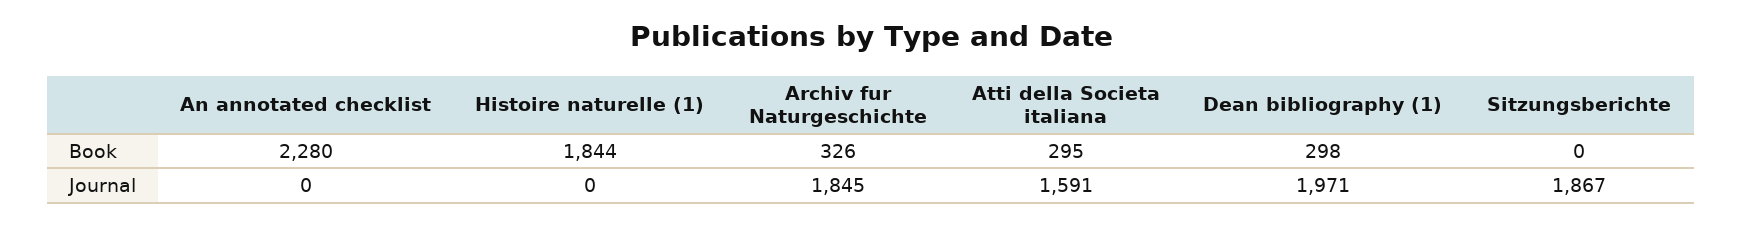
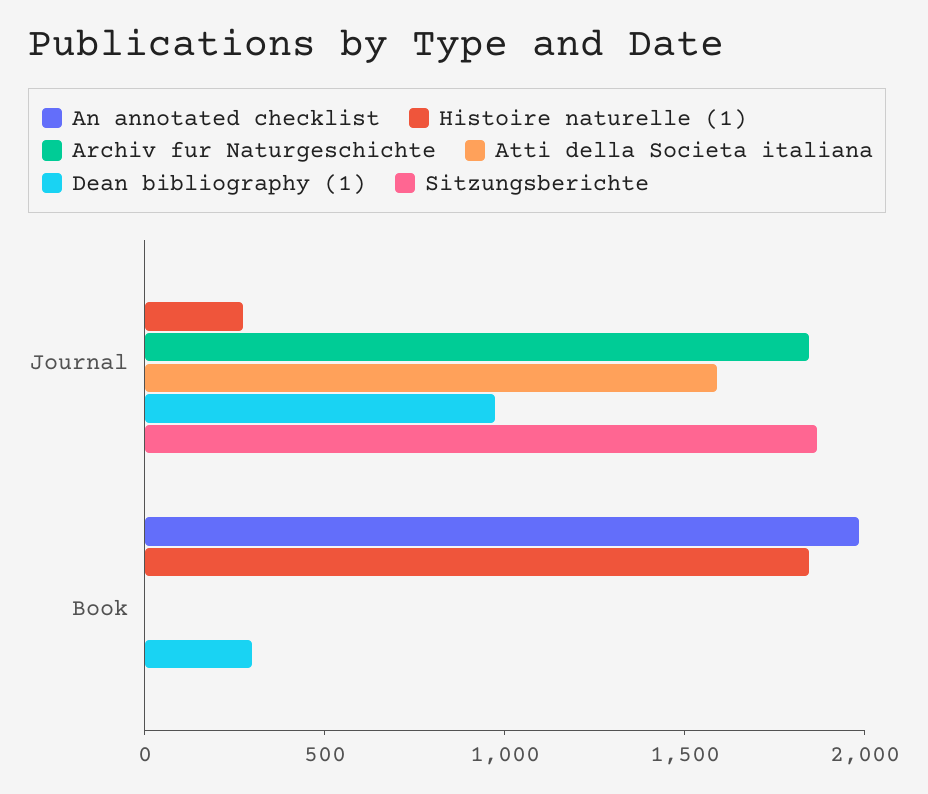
An annotated checklist, Book: 2280 -> 2000
Archiv fur Naturgeschichte, Book: 326 -> 0
Atti della Societa italiana, Book: 295 -> 0
Histoire naturelle (1), Journal: 0 -> 300
Dean bibliography (1), Journal: 1971 -> 1000

